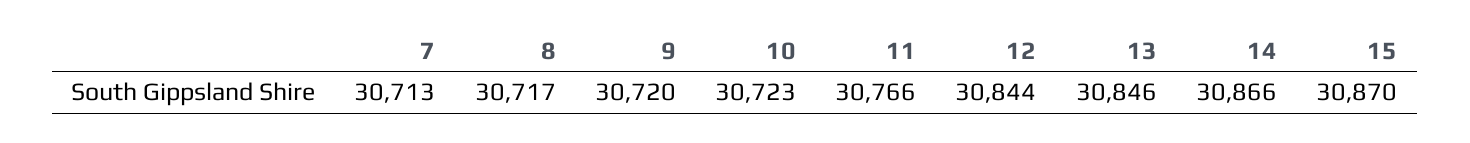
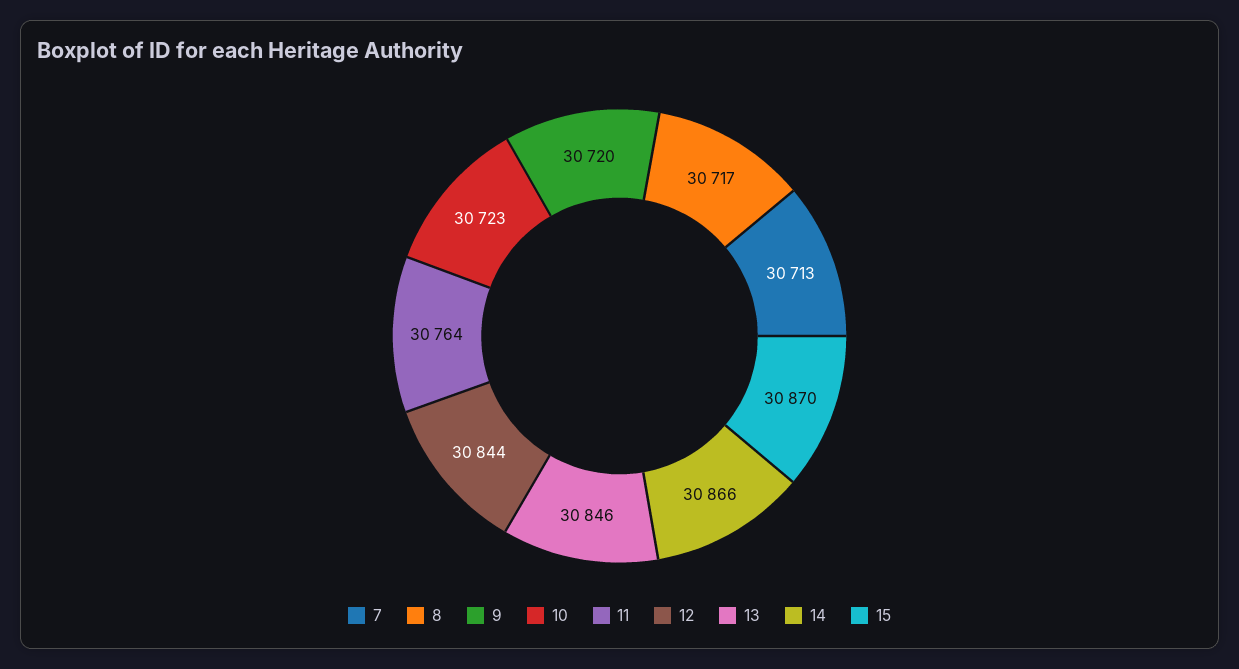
11: 30766 -> 30764

